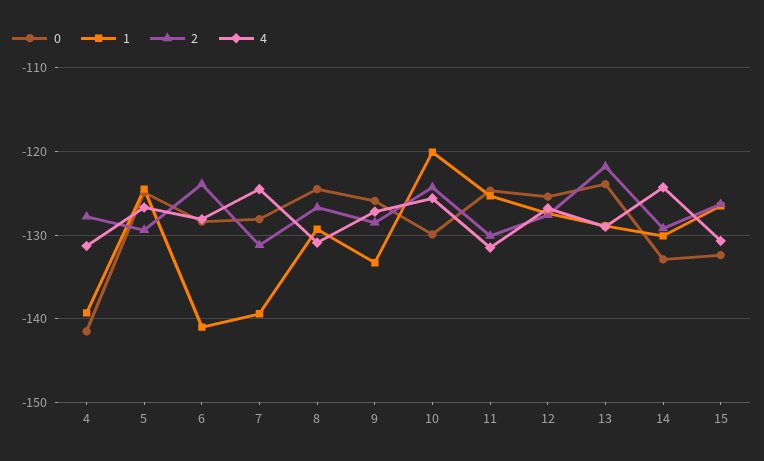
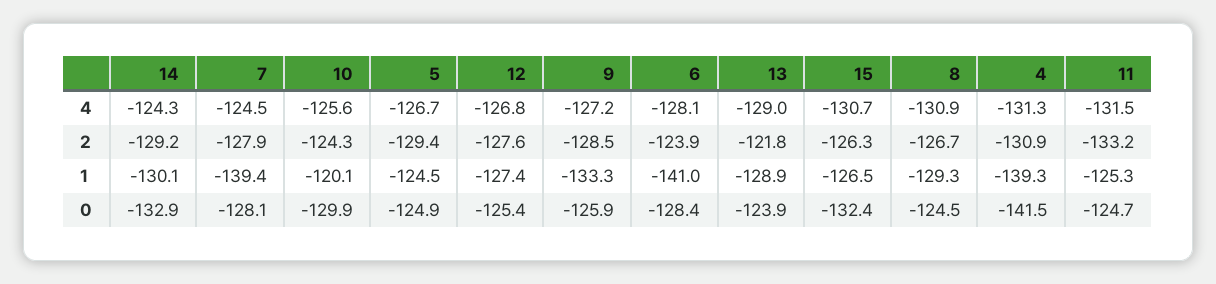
2, 4: -128 -> -130.9
2, 7: -131 -> -127.9
2, 11: -130 -> -133.2

